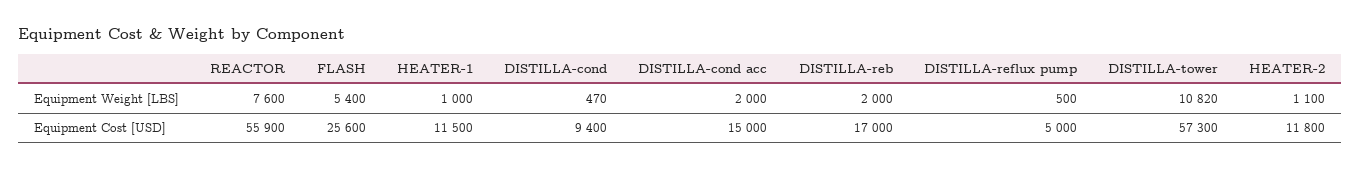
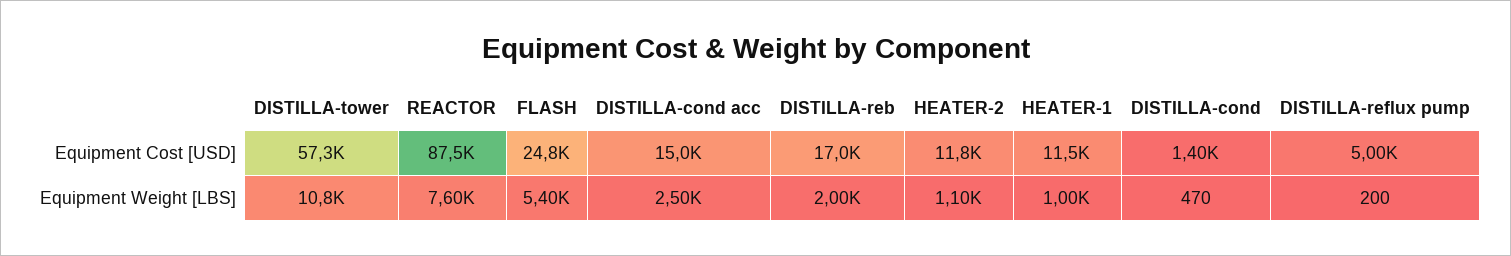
DISTILLA-cond acc, Equipment Weight [LBS]: 2000 -> 2500
DISTILLA-reflux pump, Equipment Weight [LBS]: 500 -> 200
REACTOR, Equipment Cost [USD]: 55900 -> 87500
FLASH, Equipment Cost [USD]: 25600 -> 24800
DISTILLA-cond, Equipment Cost [USD]: 9400 -> 1400

